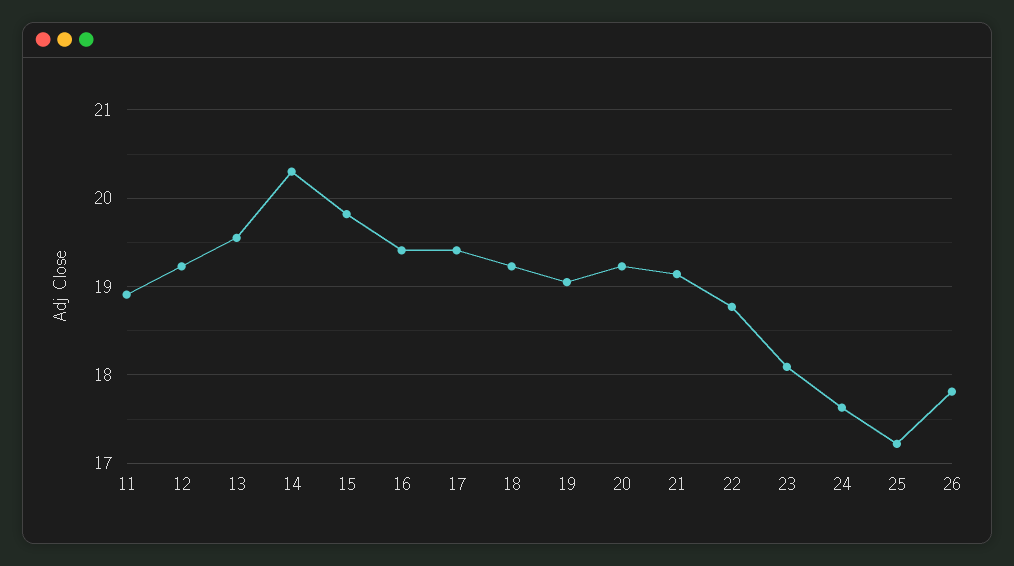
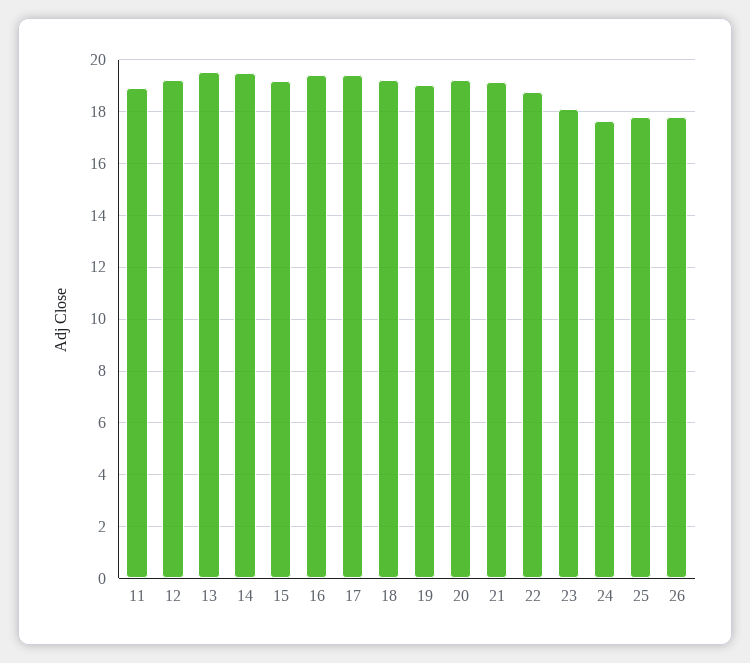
14: 20.3 -> 19.5
15: 19.8 -> 19.25
25: 17.2 -> 17.75

